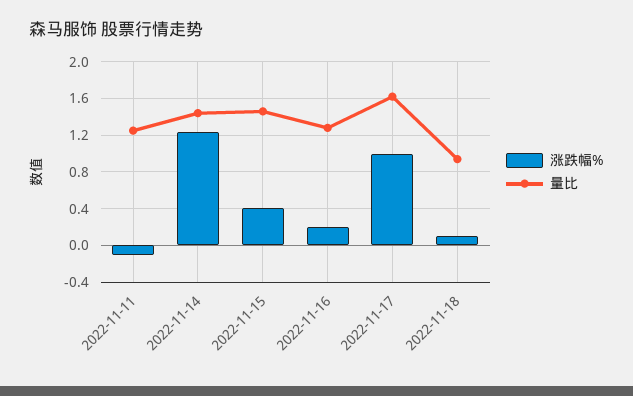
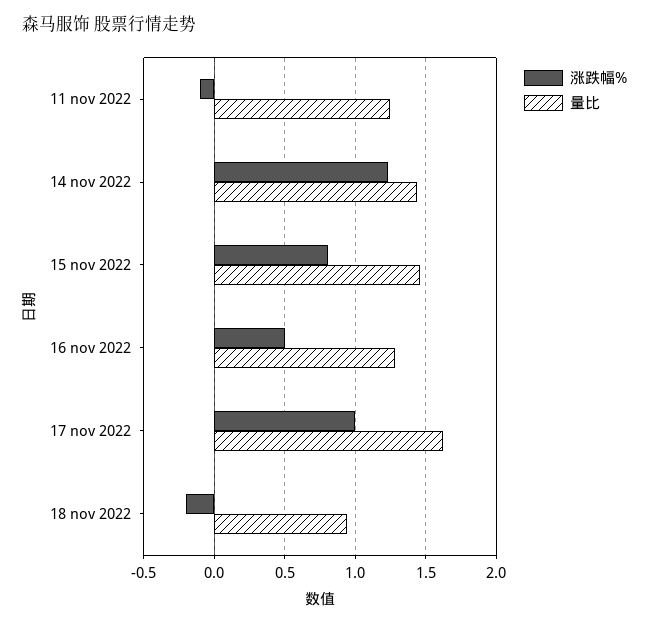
涨跌幅%, 2022-11-15: 0.4 -> 0.8
涨跌幅%, 2022-11-16: 0.2 -> 0.5
涨跌幅%, 2022-11-18: 0.1 -> -0.2

